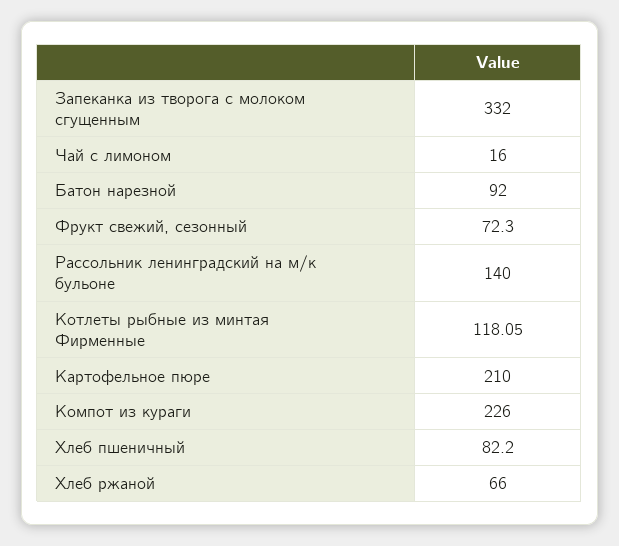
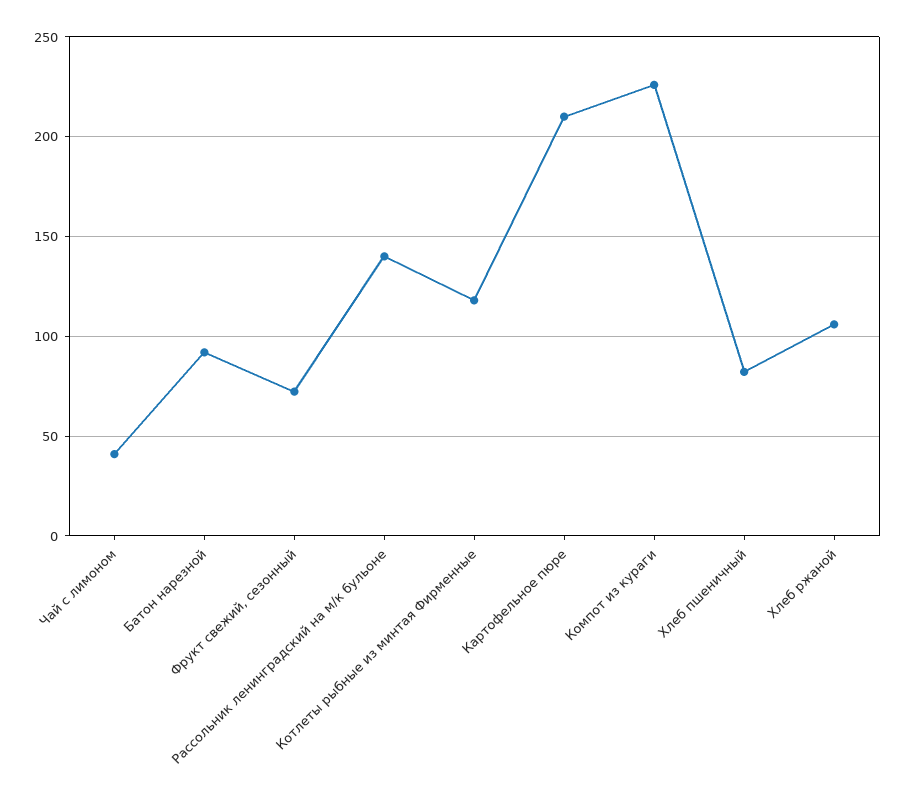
Запеканка из творога с молоком сгущенным: 332 -> none
Чай с лимоном: 16 -> 40
Хлеб ржаной: 66 -> 105

